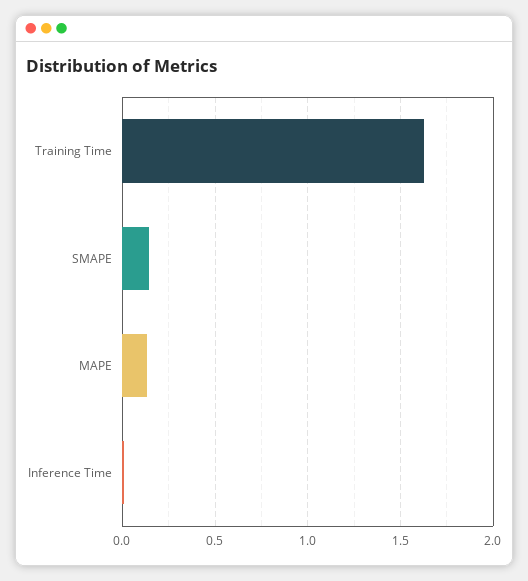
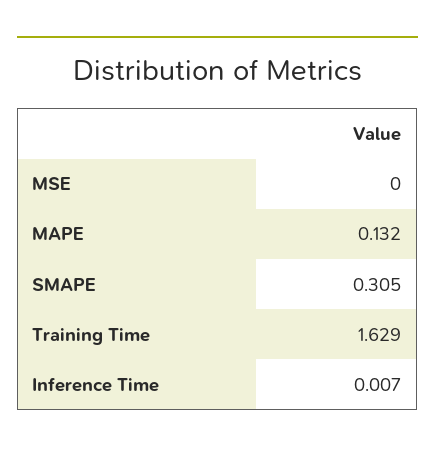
SMAPE: 0.15 -> 0.305
MSE: none -> 0

